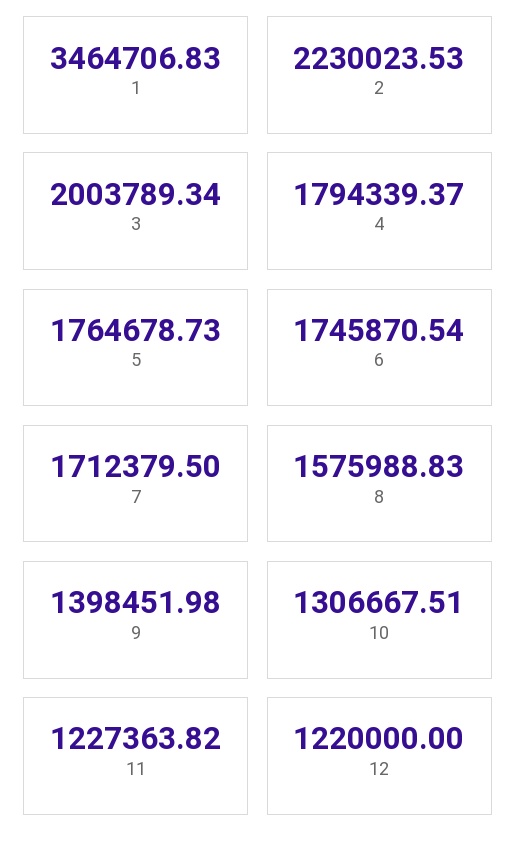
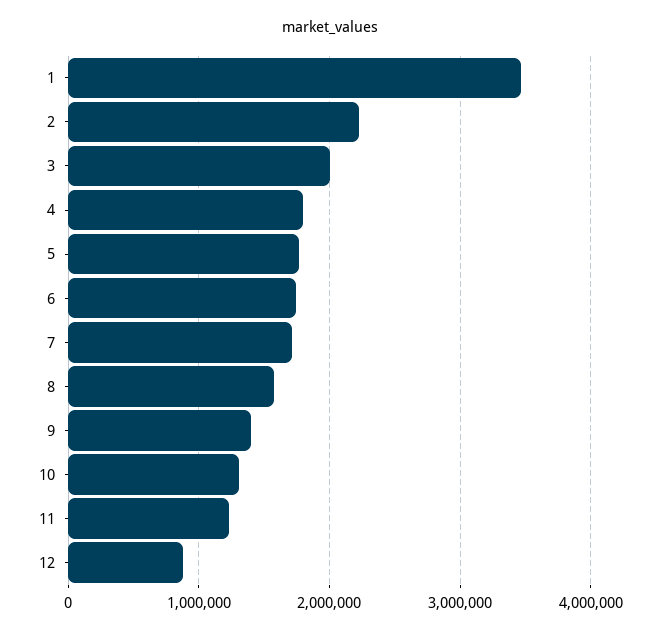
12: 1220000 -> 900000

